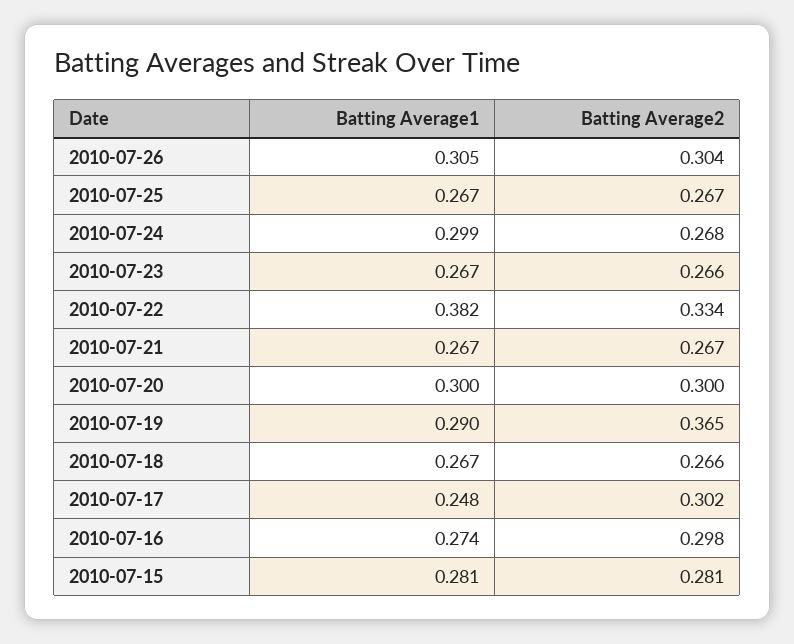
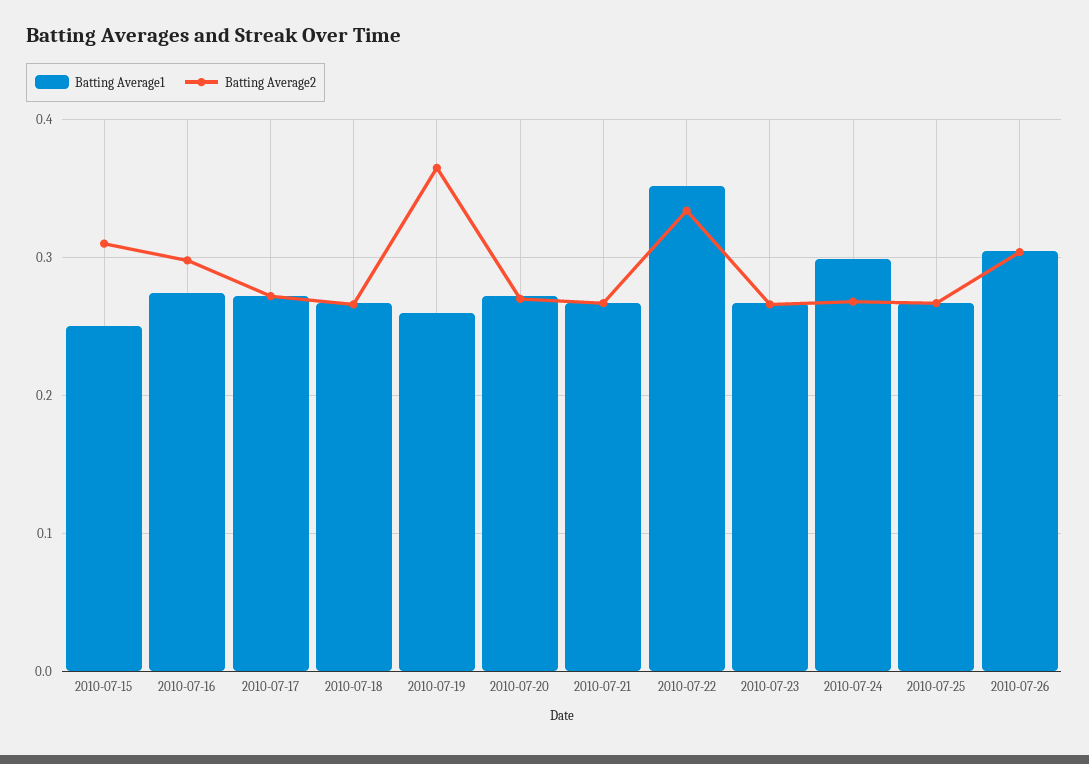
Batting Average1, 2010-07-22: 0.382 -> 0.35
Batting Average1, 2010-07-20: 0.3 -> 0.27
Batting Average2, 2010-07-20: 0.3 -> 0.27
Batting Average1, 2010-07-19: 0.29 -> 0.26
Batting Average1, 2010-07-17: 0.248 -> 0.27
Batting Average2, 2010-07-17: 0.302 -> 0.27
Batting Average1, 2010-07-15: 0.281 -> 0.25
Batting Average2, 2010-07-15: 0.281 -> 0.31

